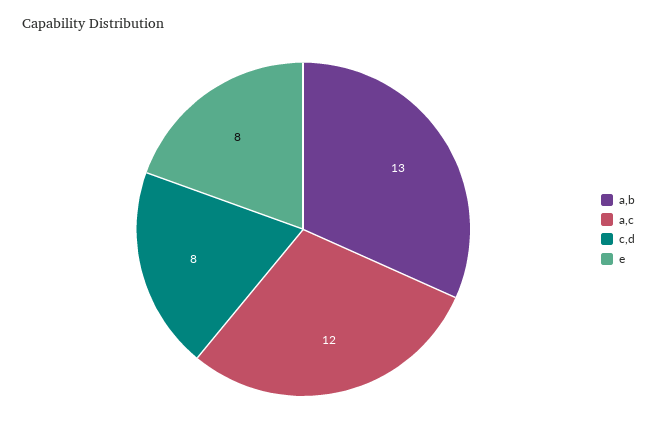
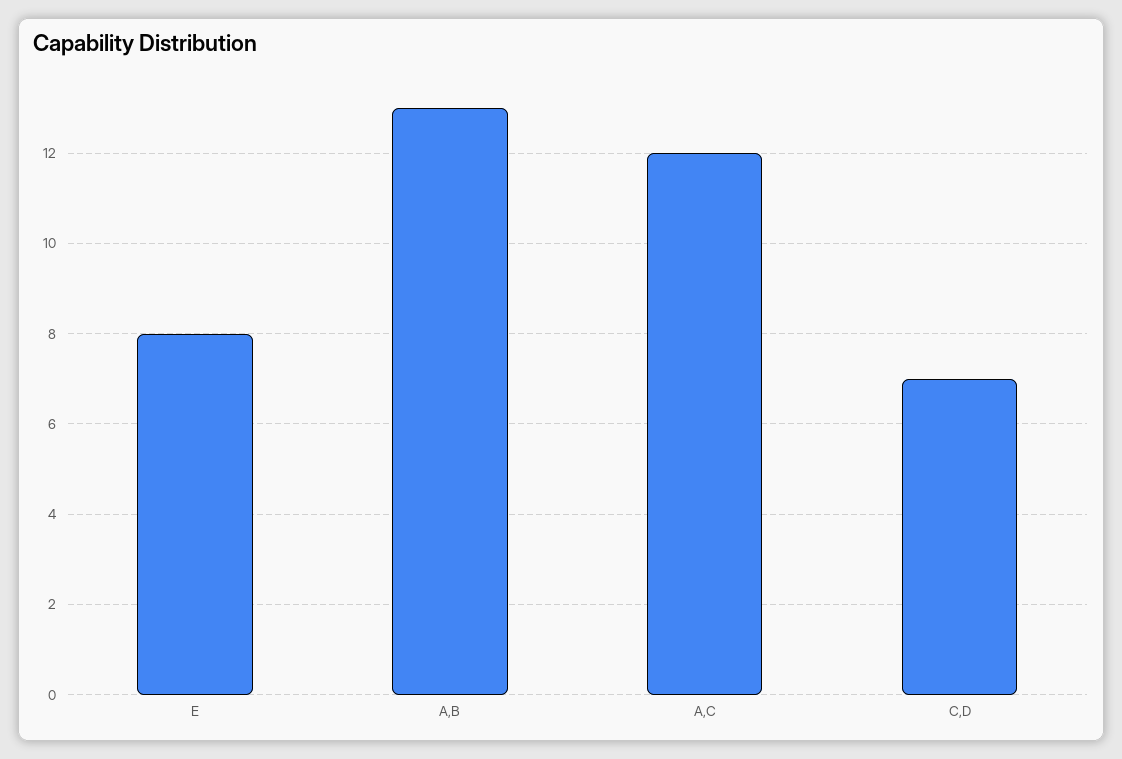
c,d: 8 -> 7

